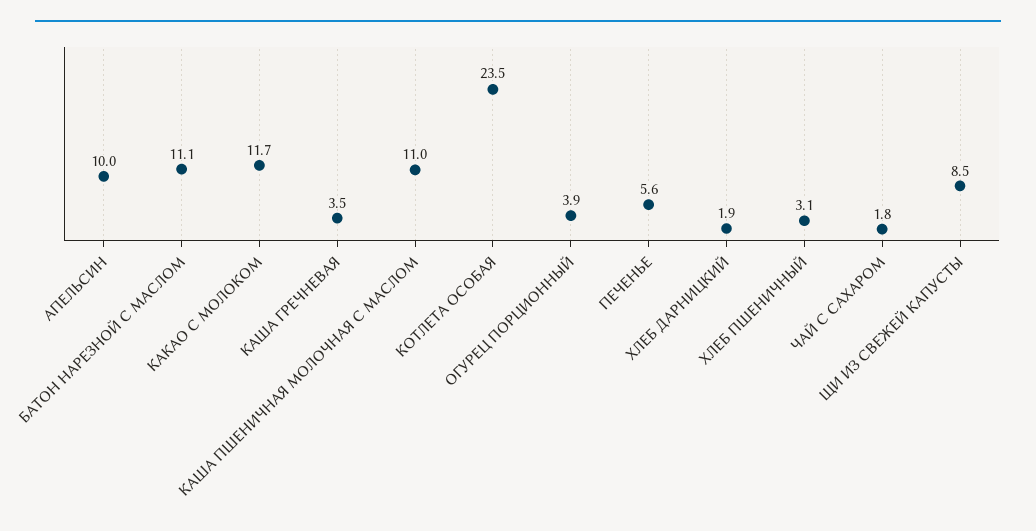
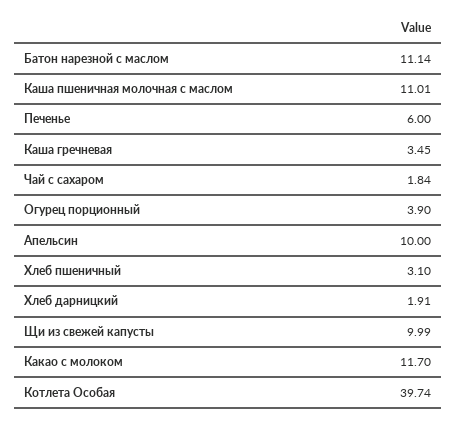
КОТЛЕТА ОСОБАЯ: 23.5 -> 39.74
ПЕЧЕНЬЕ: 5.6 -> 6
ЩИ ИЗ СВЕЖЕЙ КАПУСТЫ: 8.5 -> 9.99

